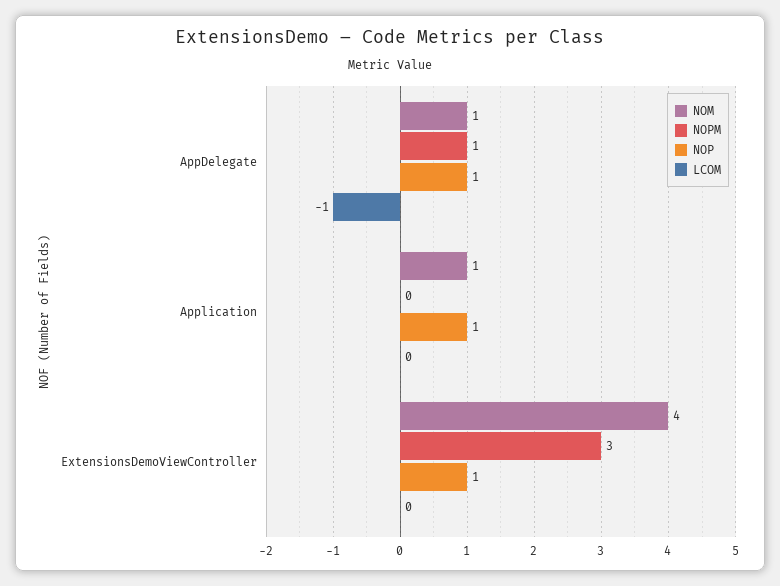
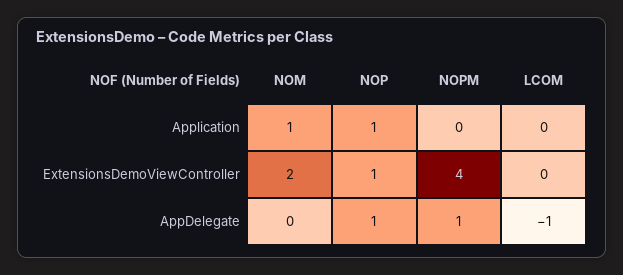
NOM, AppDelegate: 1 -> 0
NOM, ExtensionsDemoViewController: 4 -> 2
NOPM, ExtensionsDemoViewController: 3 -> 4

